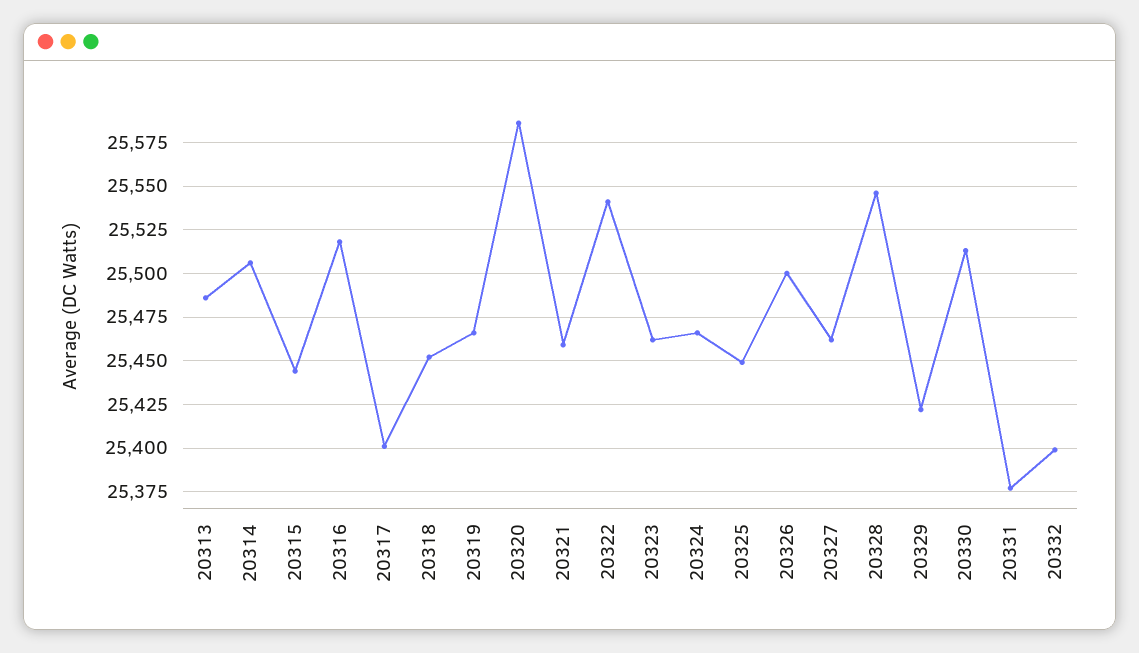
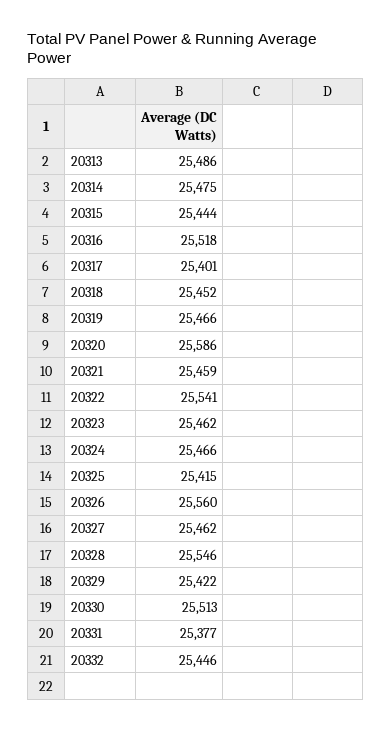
20314: 25505 -> 25475
20325: 25450 -> 25415
20326: 25500 -> 25560
20332: 25400 -> 25446

